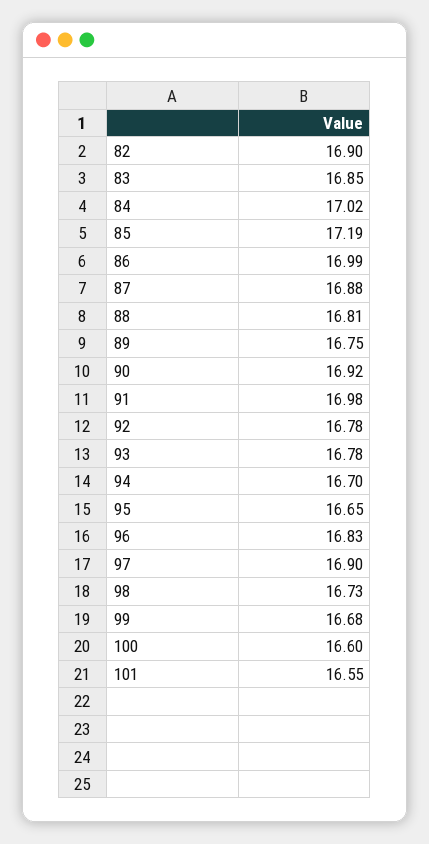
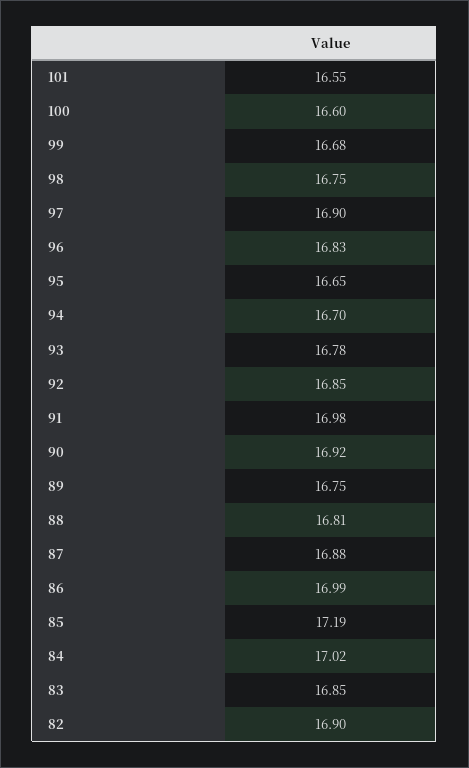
92: 16.78 -> 16.85
98: 16.73 -> 16.75

